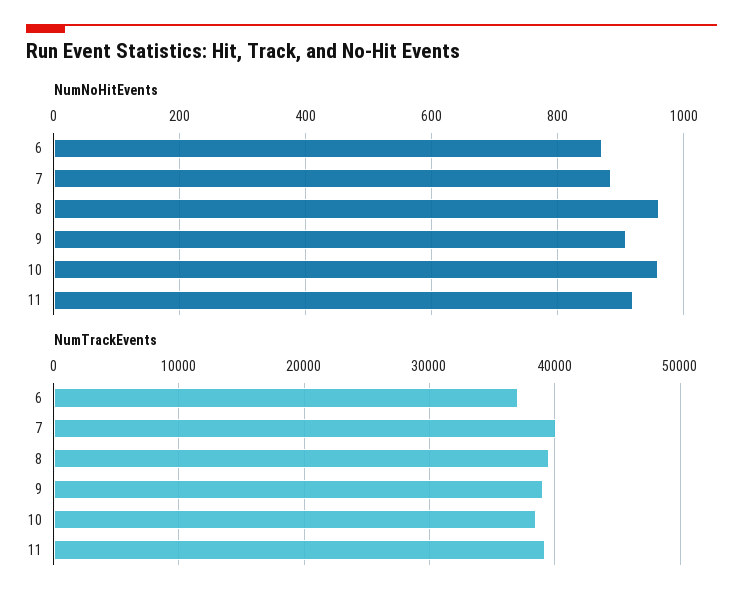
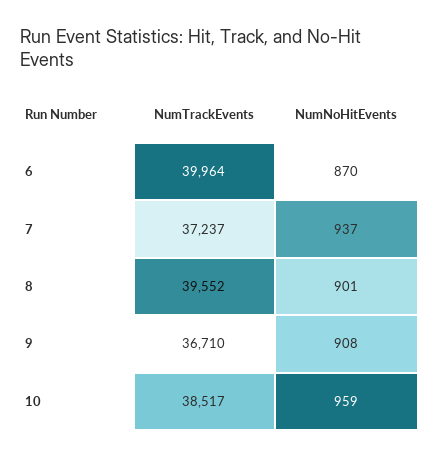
NumNoHitEvents, 7: 880 -> 937
NumNoHitEvents, 8: 960 -> 901
NumNoHitEvents, 11: 920 -> none
NumTrackEvents, 6: 37000 -> 39964
NumTrackEvents, 7: 40000 -> 37237
NumTrackEvents, 9: 39000 -> 36710
NumTrackEvents, 11: 39000 -> none

